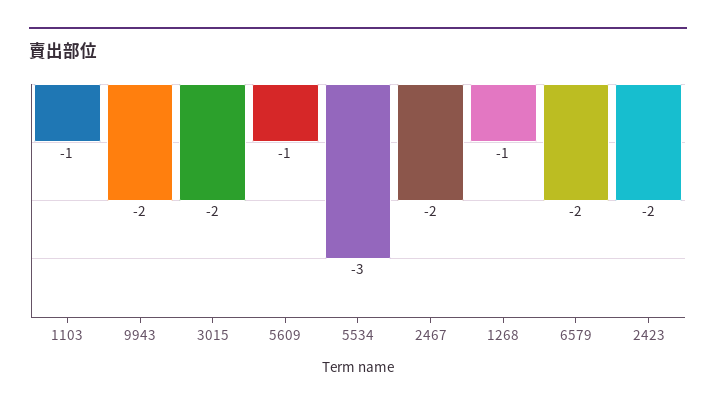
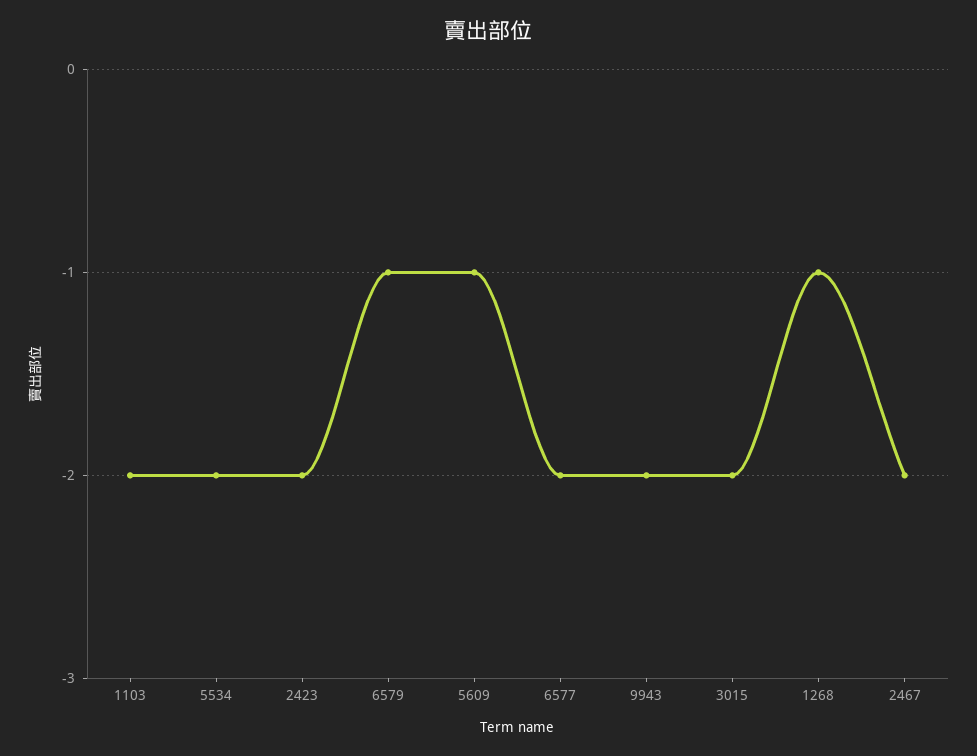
1103: -1 -> -2
5534: -3 -> -2
6579: -2 -> -1
6577: none -> -2

